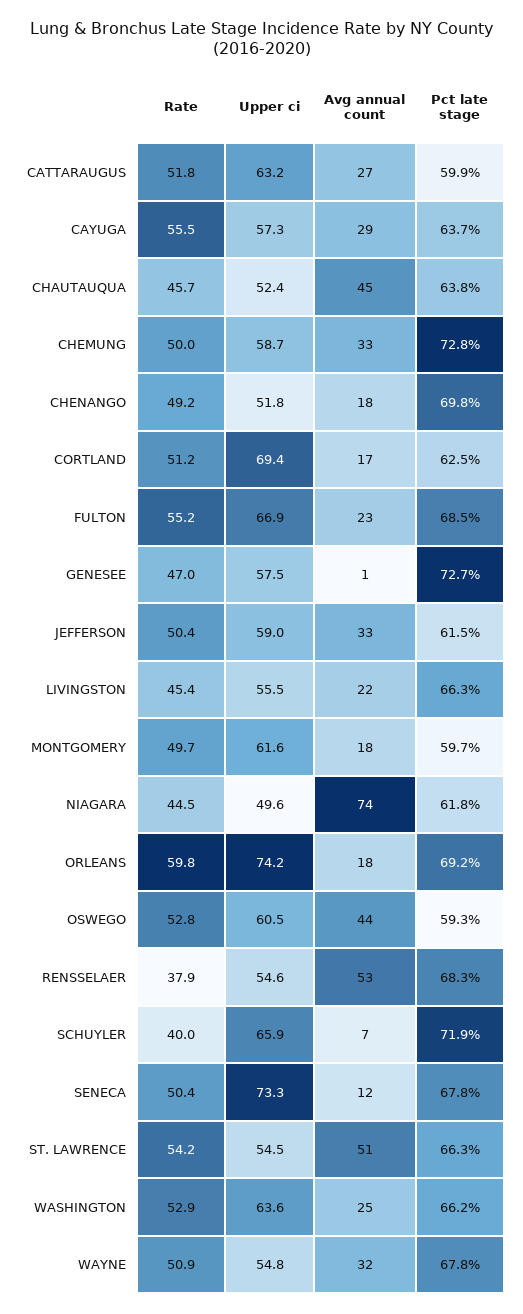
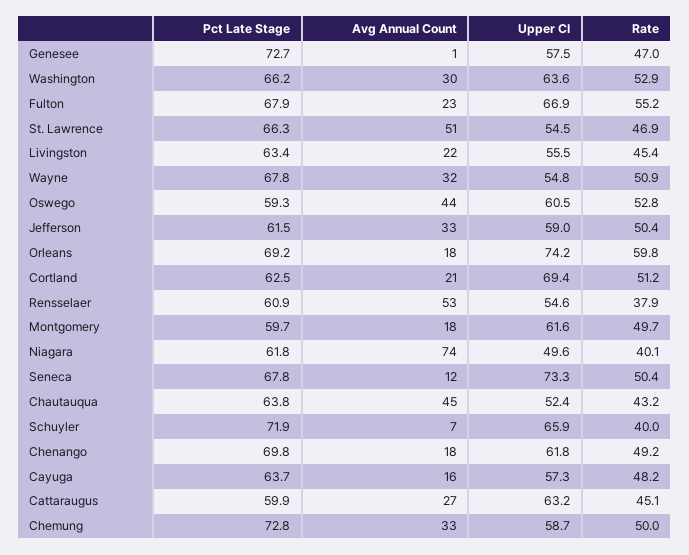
Rate, CATTARAUGUS: 51.8 -> 45.1
Rate, CAYUGA: 55.5 -> 48.2
Avg annual count, CAYUGA: 29 -> 16
Rate, CHAUTAUQUA: 45.7 -> 43.2
Upper ci, CHENANGO: 51.8 -> 61.8
Avg annual count, CORTLAND: 17 -> 21
Pct late stage, FULTON: 68.5 -> 67.9
Pct late stage, LIVINGSTON: 66.3 -> 63.4
Rate, NIAGARA: 44.5 -> 40.1
Pct late stage, RENSSELAER: 68.3 -> 60.9
Rate, ST. LAWRENCE: 54.2 -> 46.9
Avg annual count, WASHINGTON: 25 -> 30

